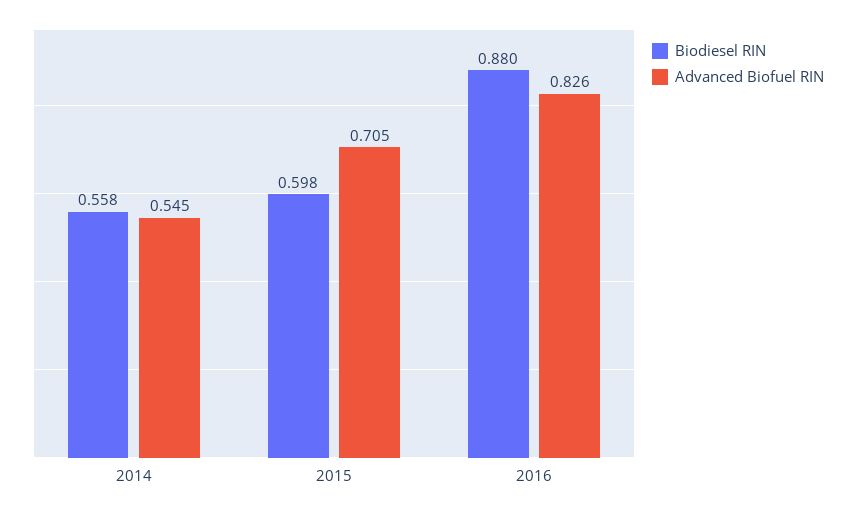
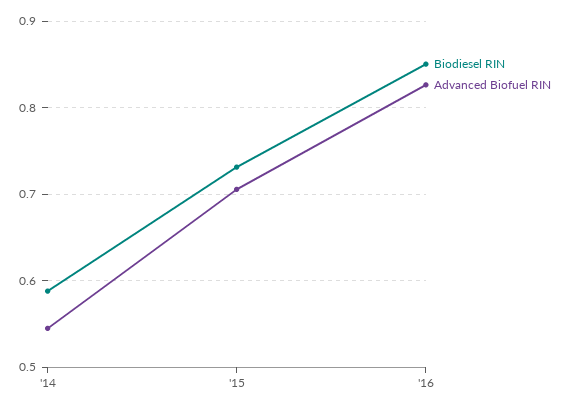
Biodiesel RIN, 2014: 0.558 -> 0.59
Biodiesel RIN, 2015: 0.598 -> 0.73
Biodiesel RIN, 2016: 0.88 -> 0.85

